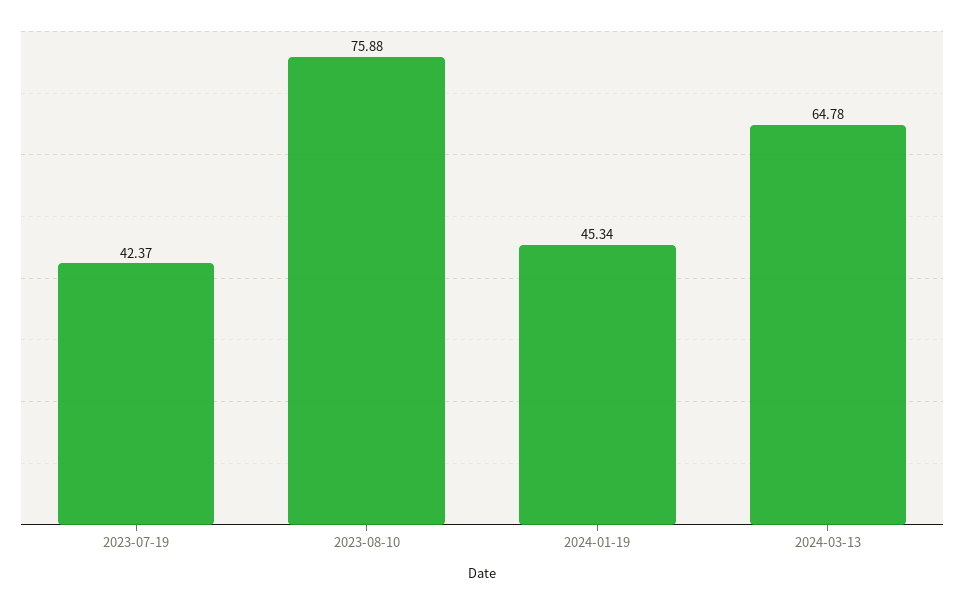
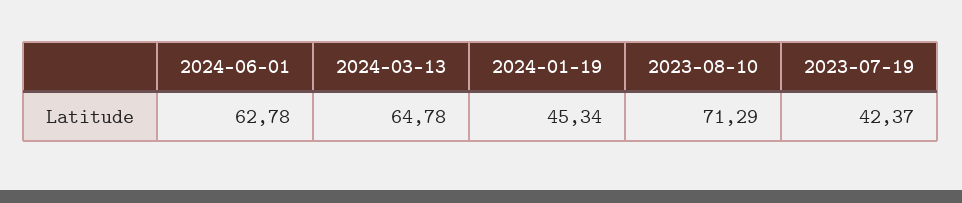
2023-08-10: 75.88 -> 71.29
2024-06-01: none -> 62.78

